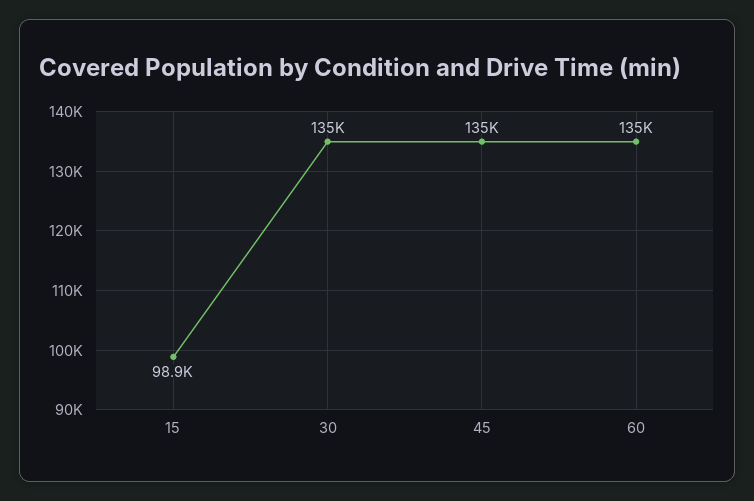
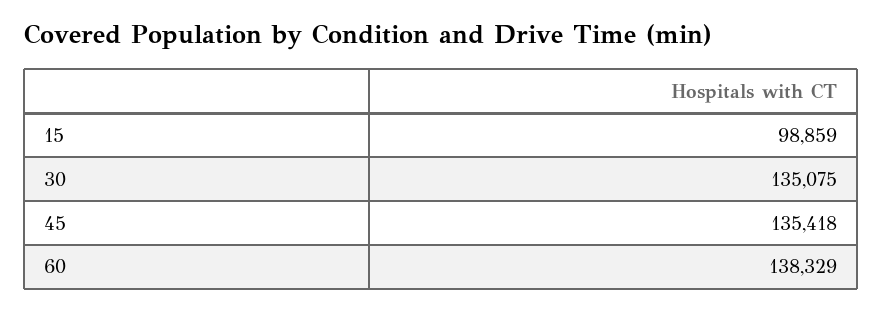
60: 135000 -> 138329

